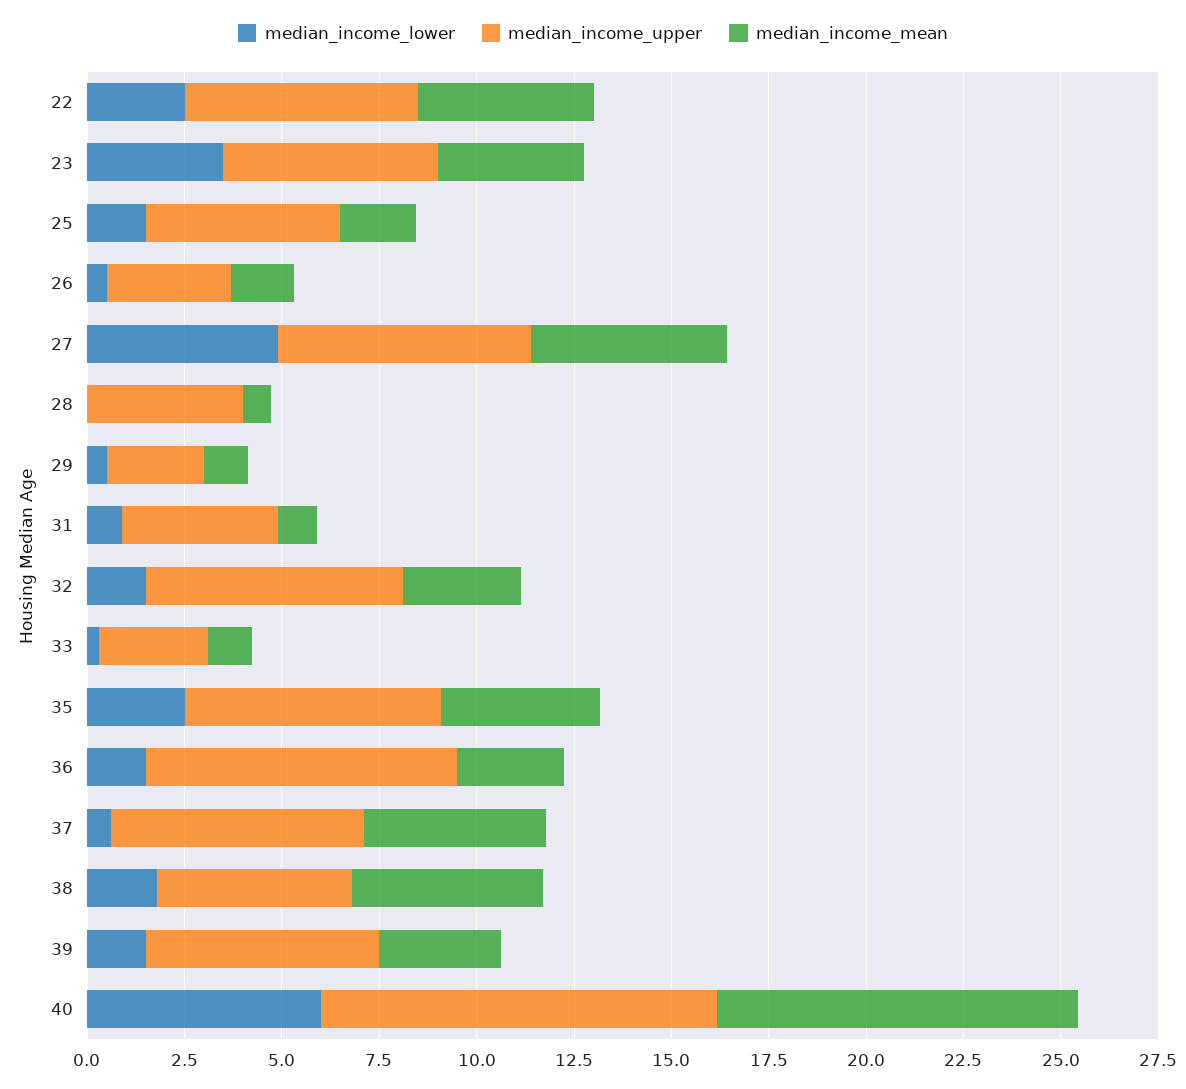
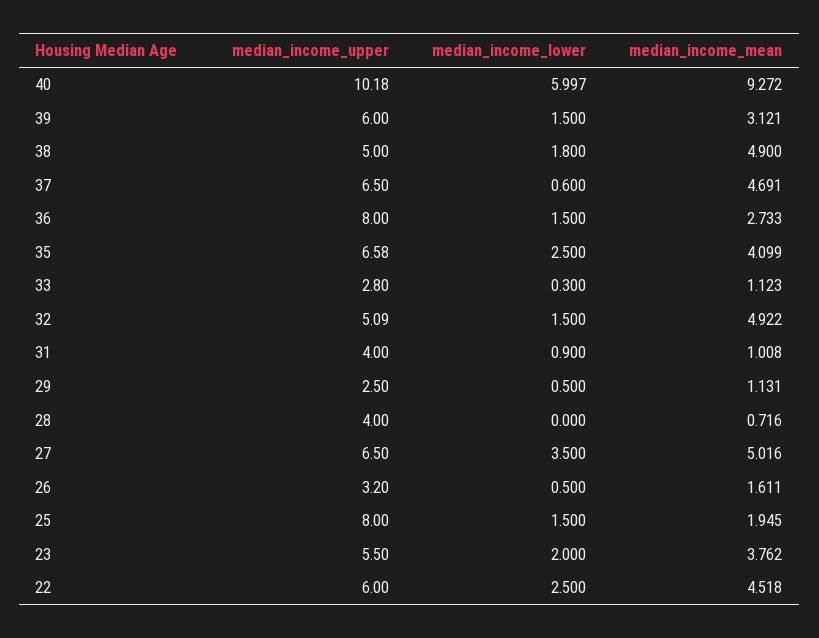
median_income_lower, 23: 3.5 -> 2
median_income_upper, 25: 5 -> 8
median_income_lower, 27: 5 -> 3.5
median_income_upper, 32: 6.5 -> 5.09
median_income_mean, 32: 3 -> 4.922

